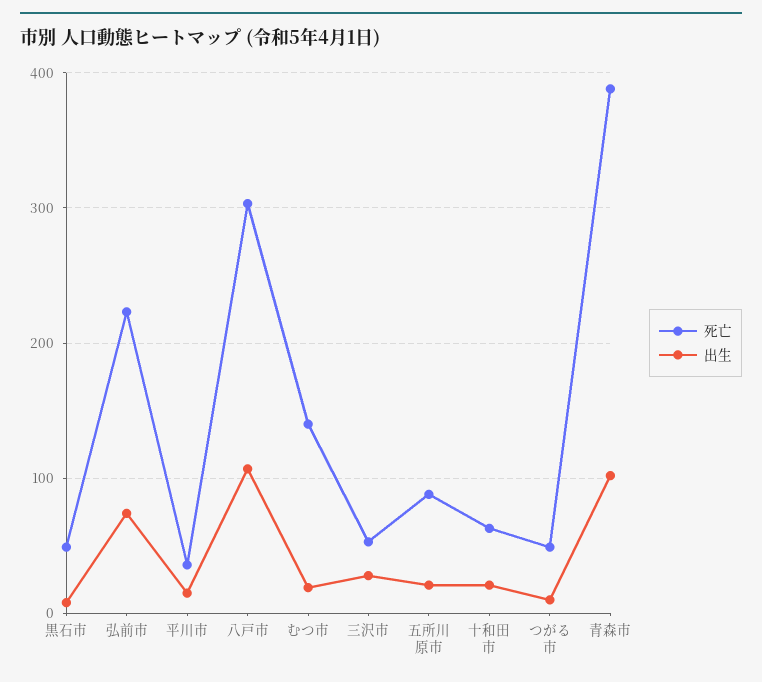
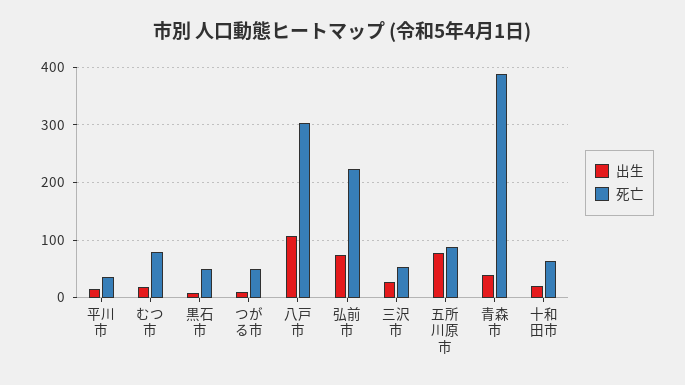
死亡, むつ市: 140 -> 80
出生, 五所川原市: 20 -> 80
出生, 青森市: 100 -> 40

